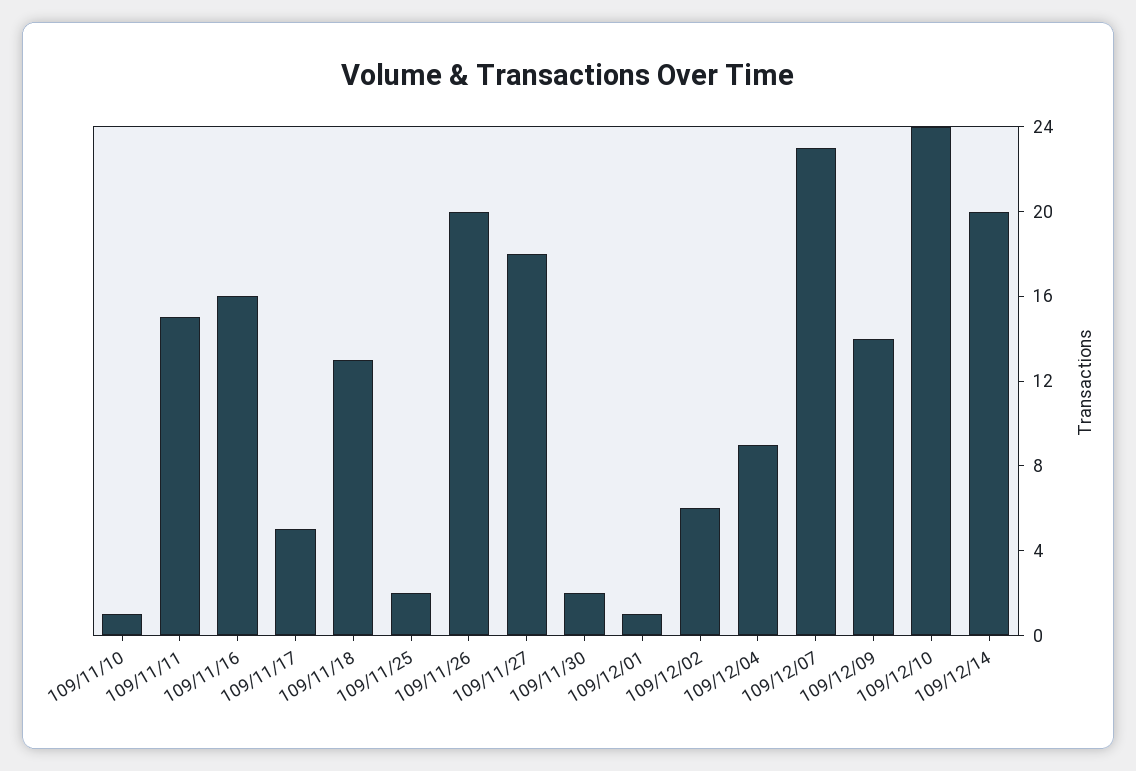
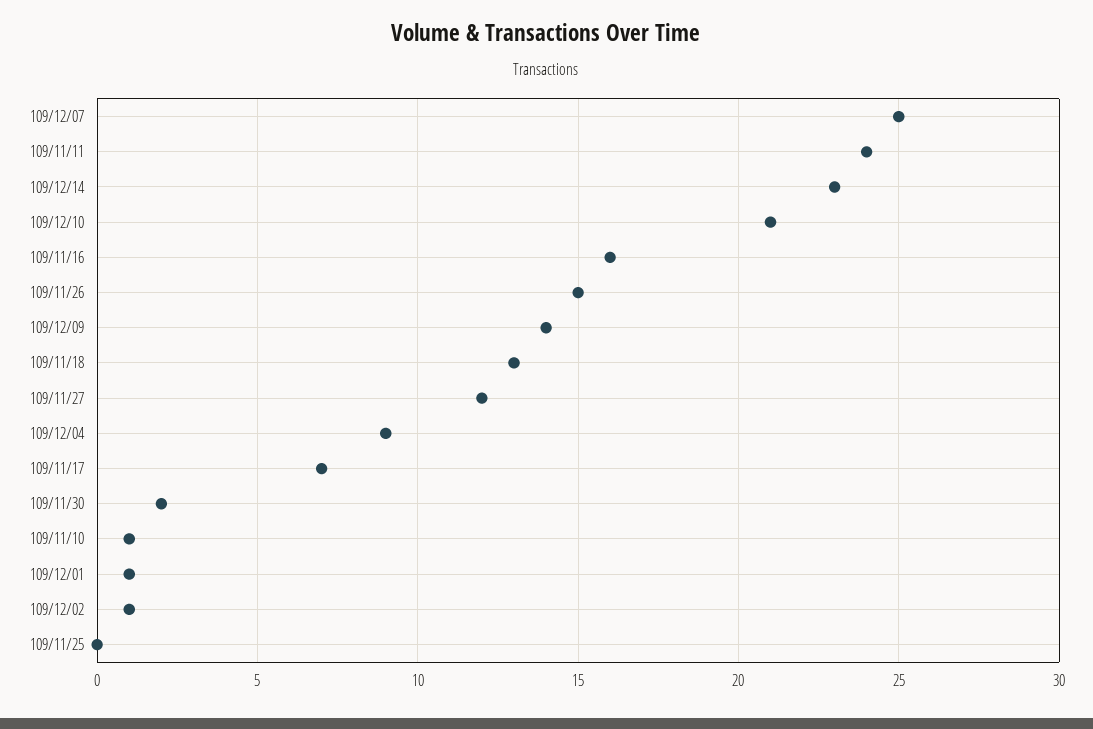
109/11/11: 15 -> 24
109/11/17: 5 -> 7
109/11/25: 2 -> 0
109/11/26: 20 -> 15
109/11/27: 18 -> 12
109/12/02: 6 -> 1
109/12/07: 23 -> 25
109/12/10: 24 -> 21
109/12/14: 20 -> 23

